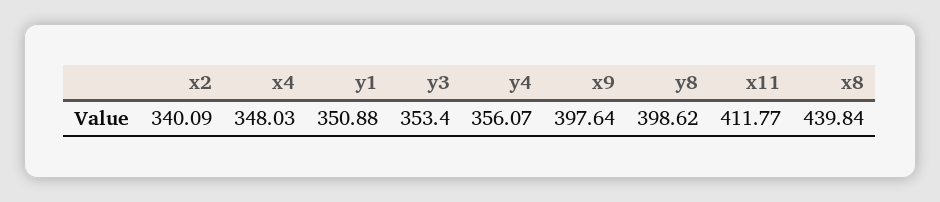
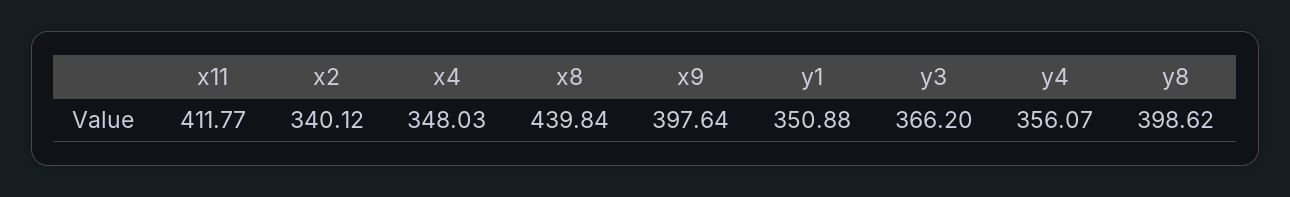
x2: 340.09 -> 340.12
y3: 353.4 -> 366.2

